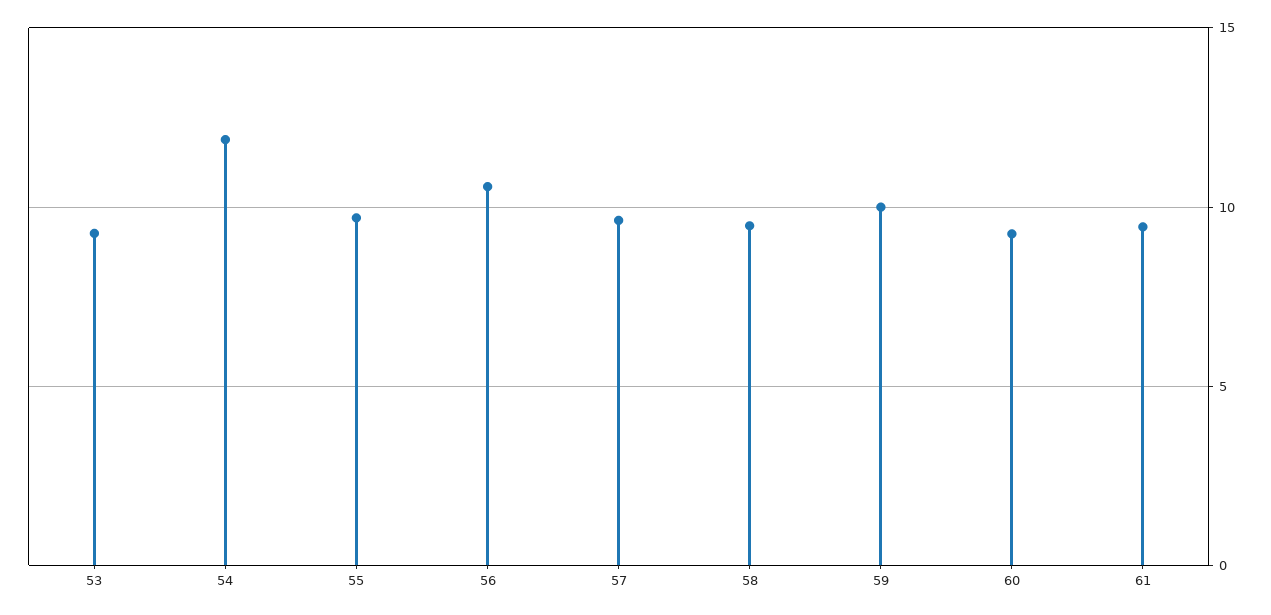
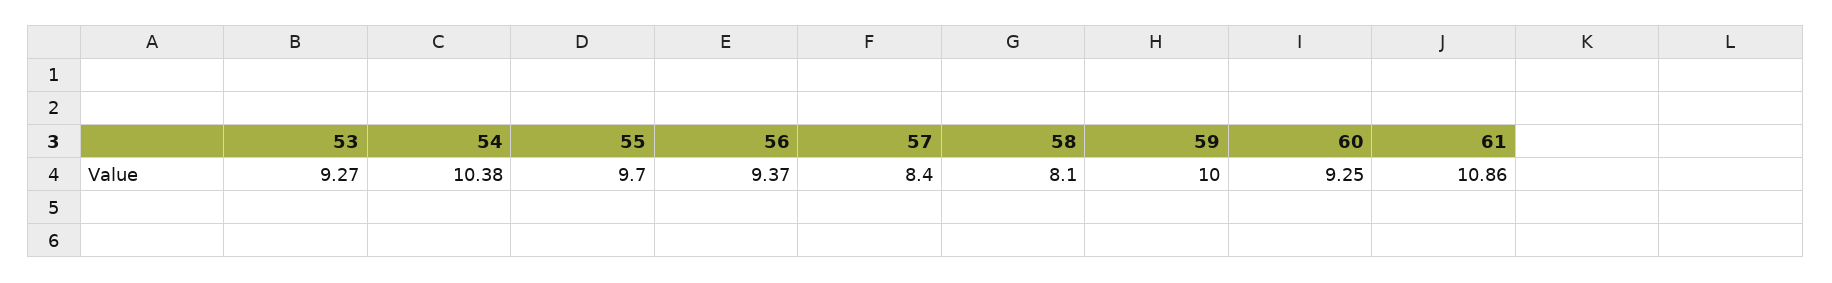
54: 12 -> 10.38
56: 10.5 -> 9.37
57: 9.5 -> 8.4
58: 9.5 -> 8.1
61: 9.5 -> 10.86

